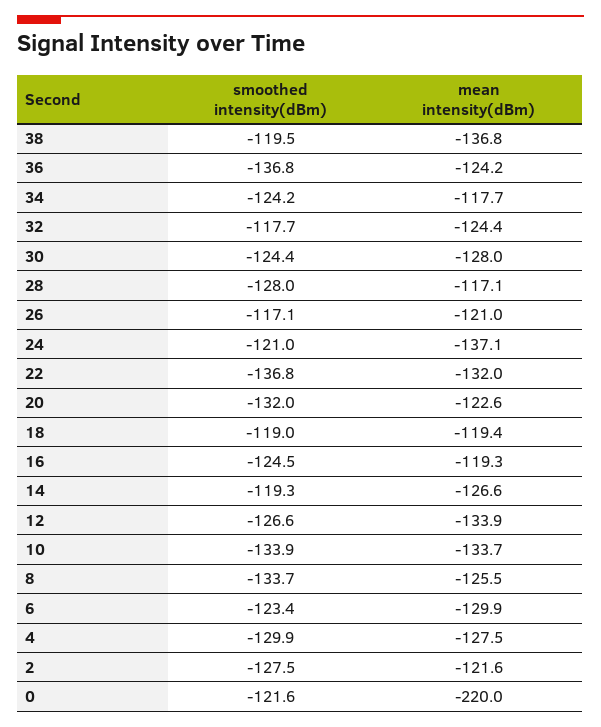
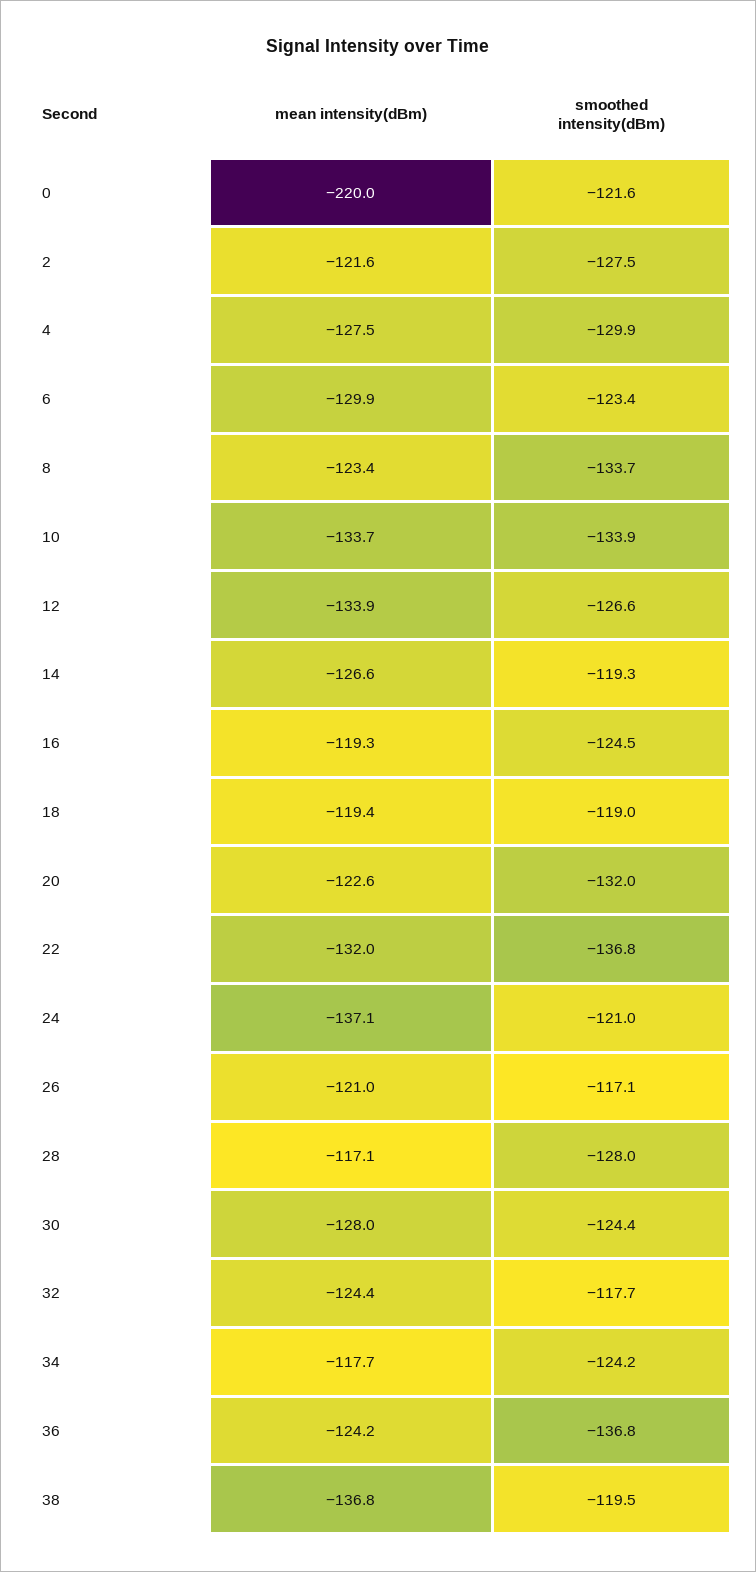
mean intensity(dBm), 8: -125.5 -> -123.4

